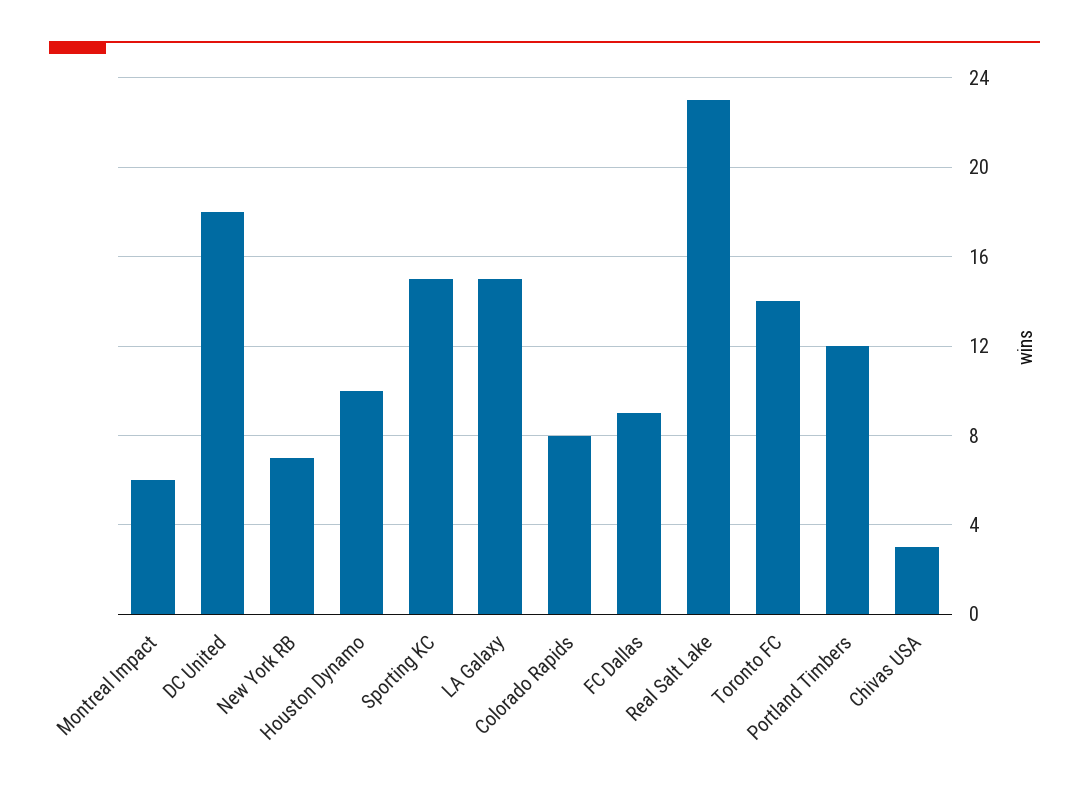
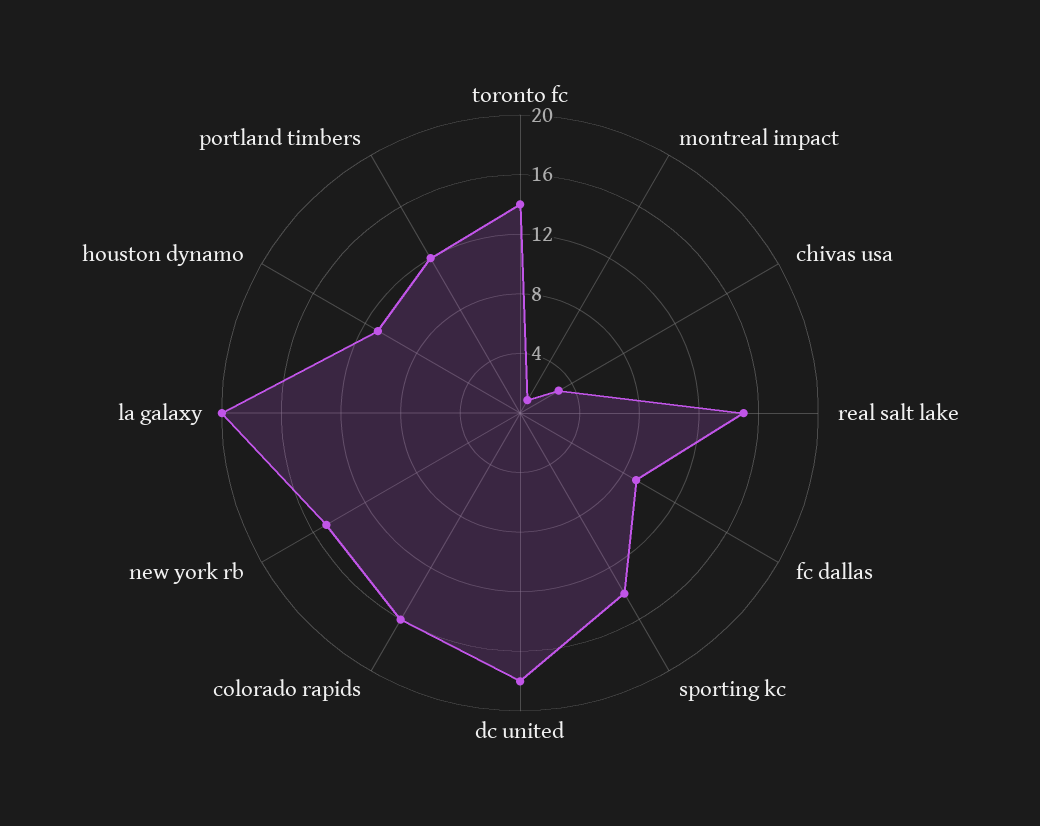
Montreal Impact: 6 -> 1
New York RB: 7 -> 15
Houston Dynamo: 10 -> 11
Sporting KC: 15 -> 14
LA Galaxy: 15 -> 20
Colorado Rapids: 8 -> 16
Real Salt Lake: 23 -> 15

